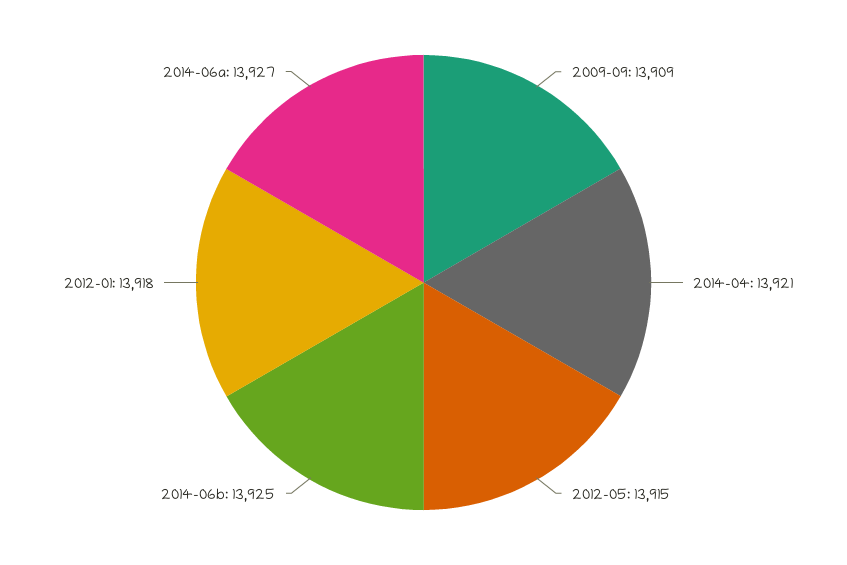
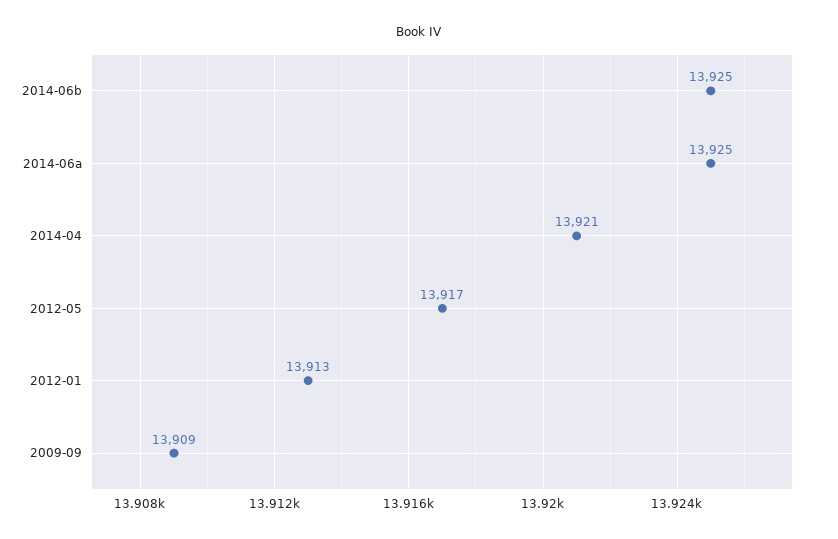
2012-05: 13915 -> 13917
2012-01: 13918 -> 13913
2014-06a: 13927 -> 13925

